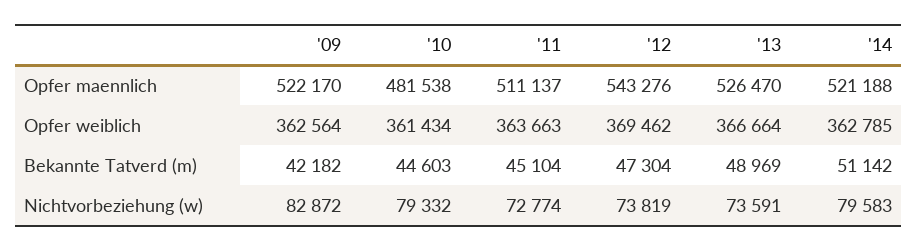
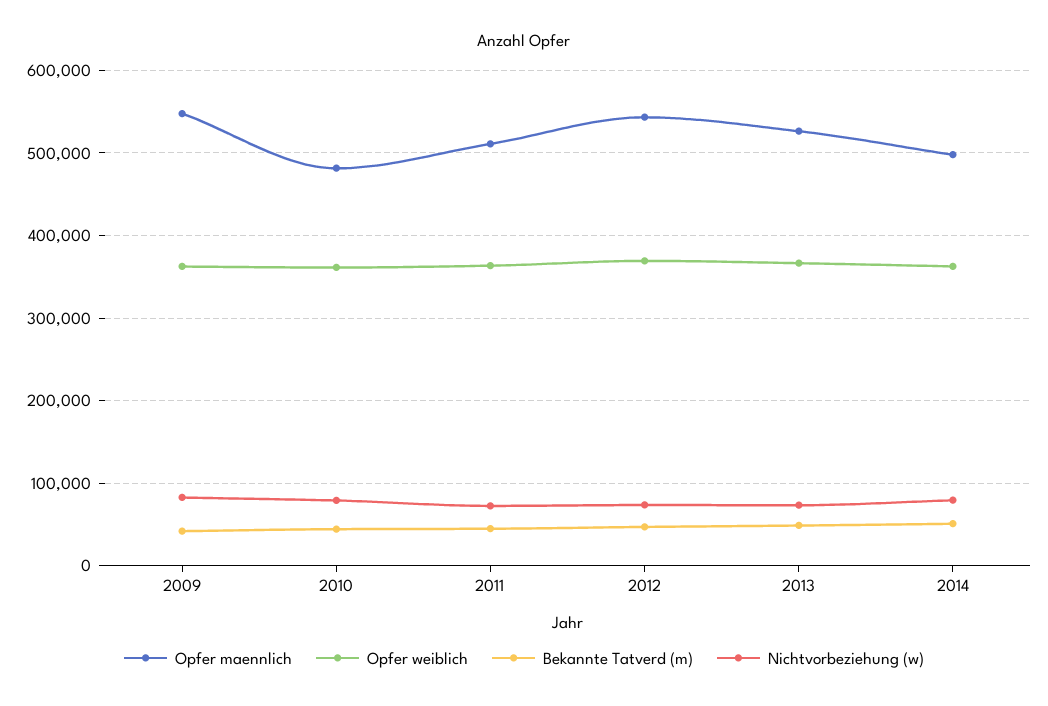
Opfer maennlich, '09: 522170 -> 550000
Opfer maennlich, '14: 521188 -> 500000

